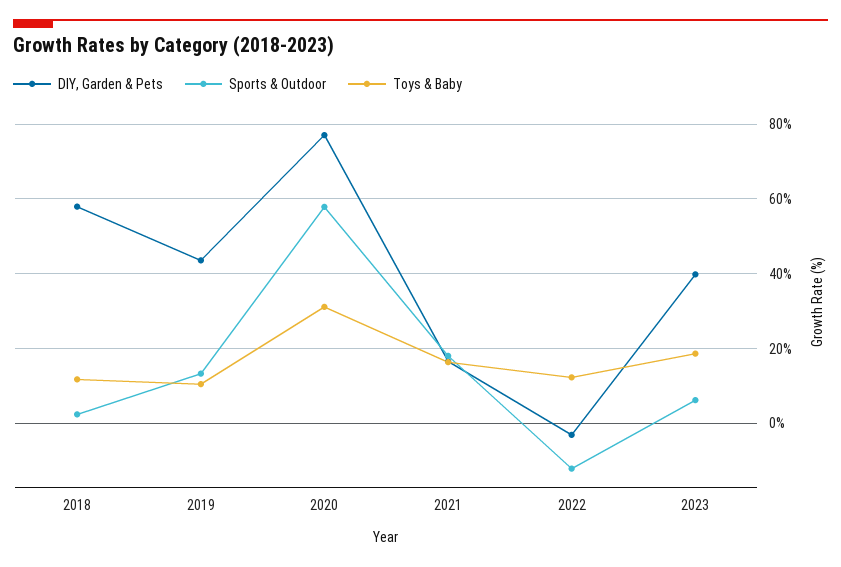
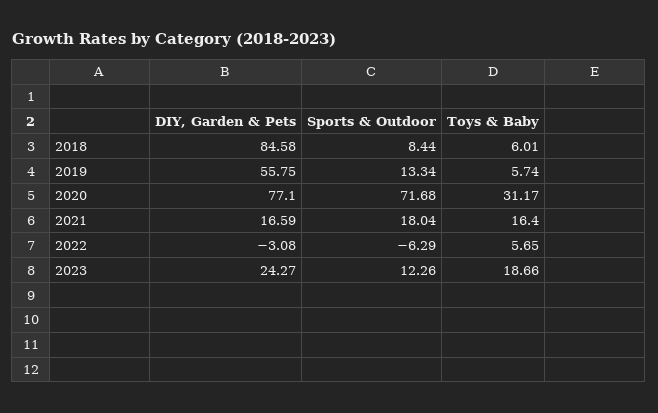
DIY, Garden & Pets, 2018: 58 -> 84.58
Sports & Outdoor, 2018: 2 -> 8.44
Toys & Baby, 2018: 12 -> 6.01
DIY, Garden & Pets, 2019: 44 -> 55.75
Toys & Baby, 2019: 10 -> 5.74
Sports & Outdoor, 2020: 58 -> 71.68
Sports & Outdoor, 2022: -12 -> -6.29
Toys & Baby, 2022: 12 -> 5.65
DIY, Garden & Pets, 2023: 40 -> 24.27
Sports & Outdoor, 2023: 6 -> 12.26

